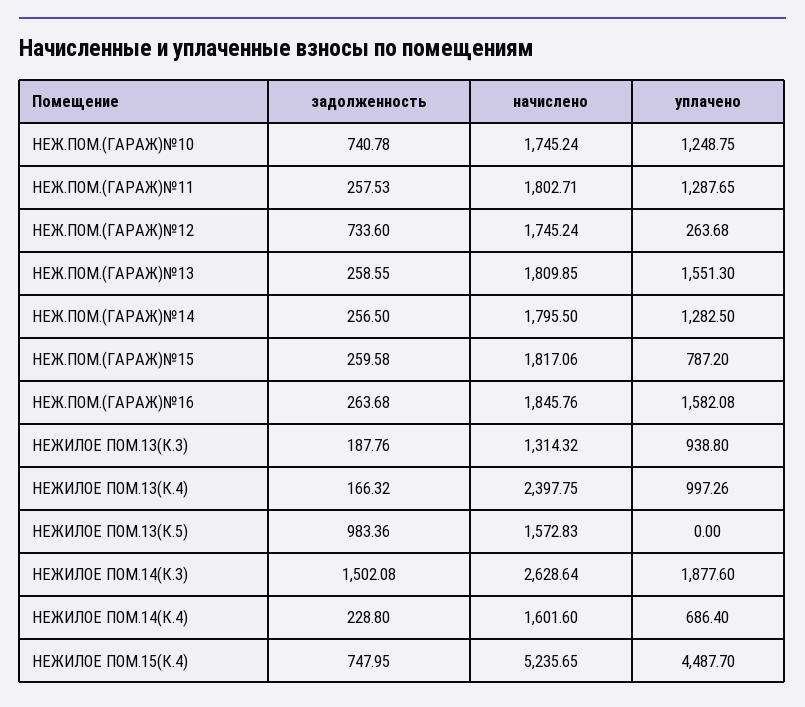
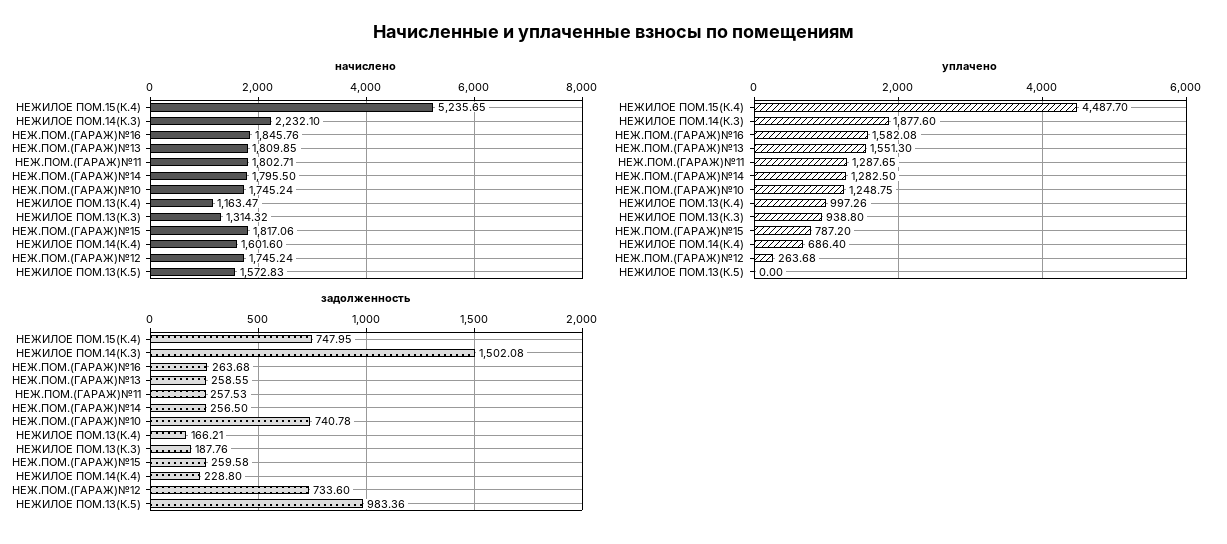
задолженность, НЕЖИЛОЕ ПОМ.13(К.4): 166.32 -> 166.21
начислено, НЕЖИЛОЕ ПОМ.13(К.4): 2397.75 -> 1163.47
начислено, НЕЖИЛОЕ ПОМ.14(К.3): 2628.64 -> 2232.1

